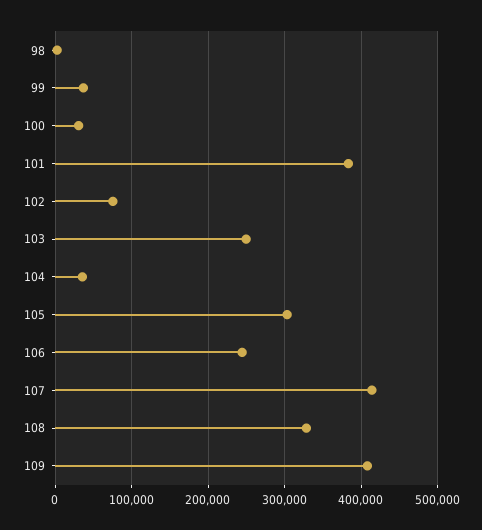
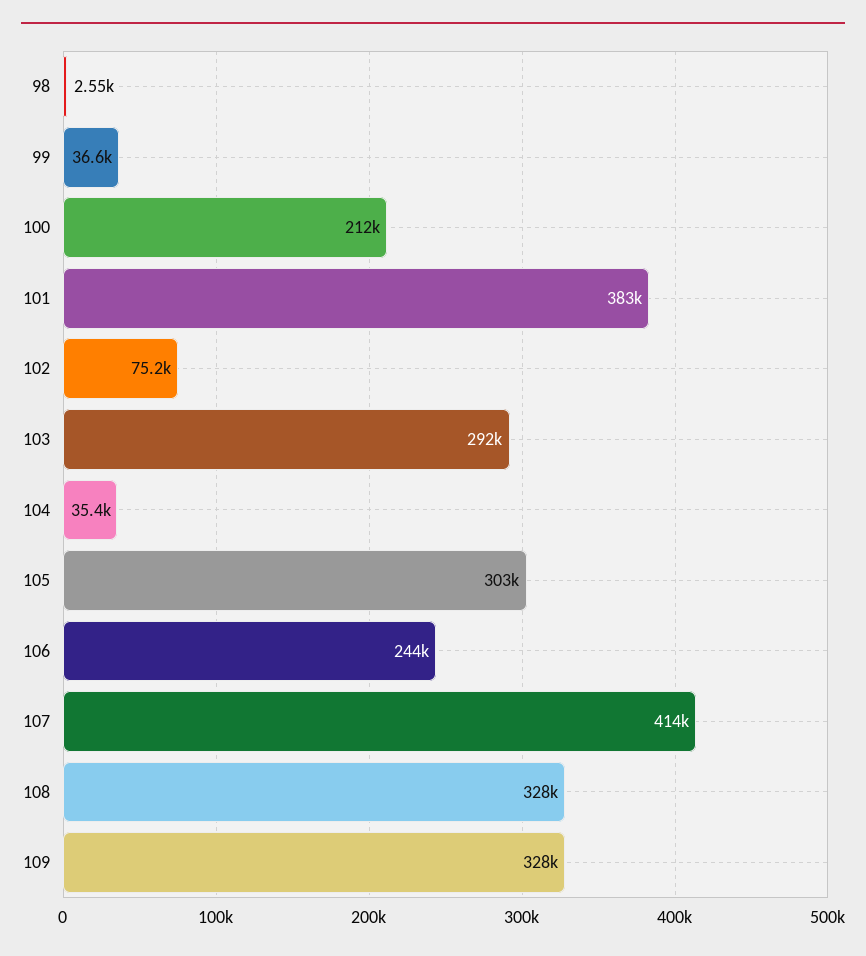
100: 30000 -> 212000
103: 250000 -> 292000
109: 410000 -> 328000

